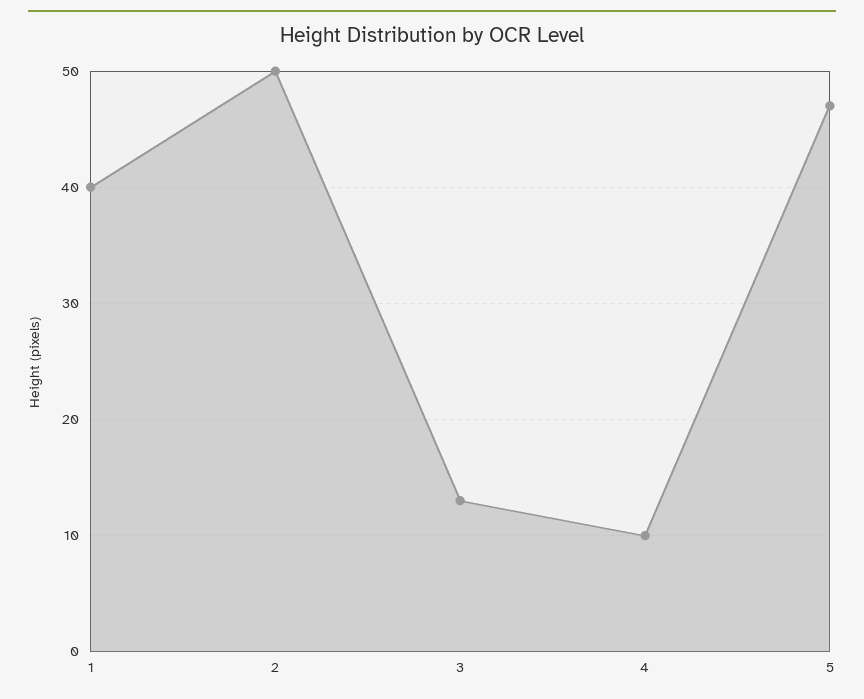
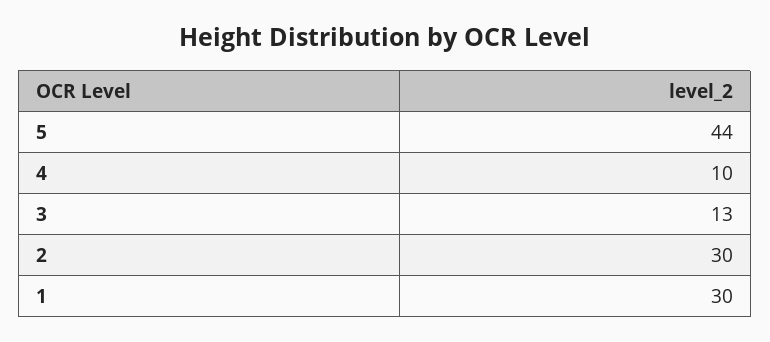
1: 40 -> 30
2: 50 -> 30
5: 47 -> 44

